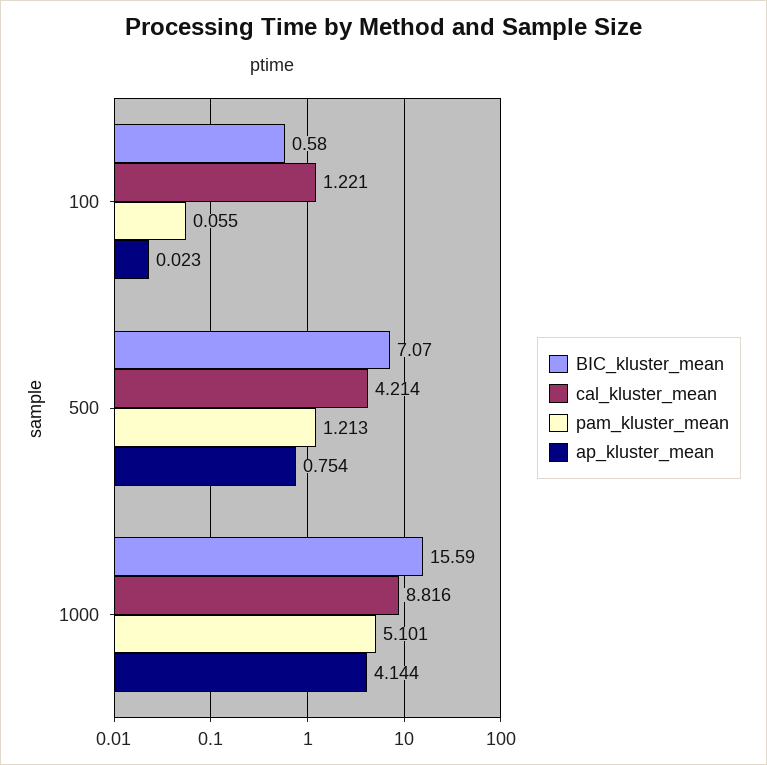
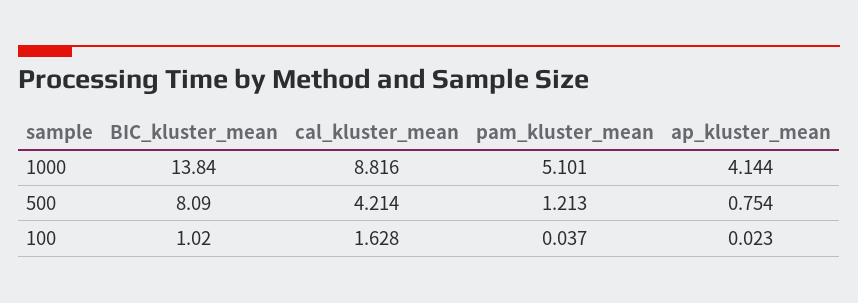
BIC_kluster_mean, 100: 0.58 -> 1.02
cal_kluster_mean, 100: 1.221 -> 1.628
pam_kluster_mean, 100: 0.055 -> 0.037
BIC_kluster_mean, 500: 7.07 -> 8.09
BIC_kluster_mean, 1000: 15.59 -> 13.84

